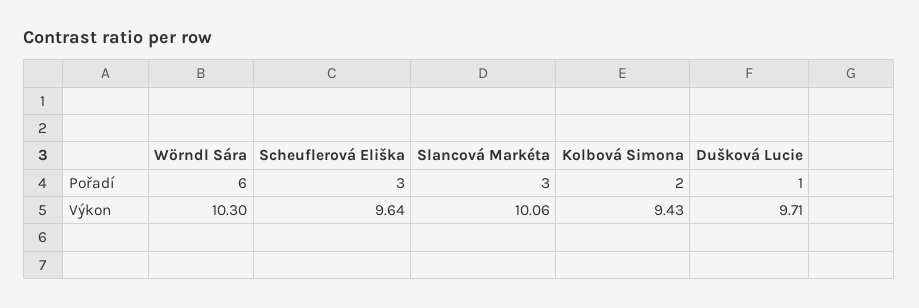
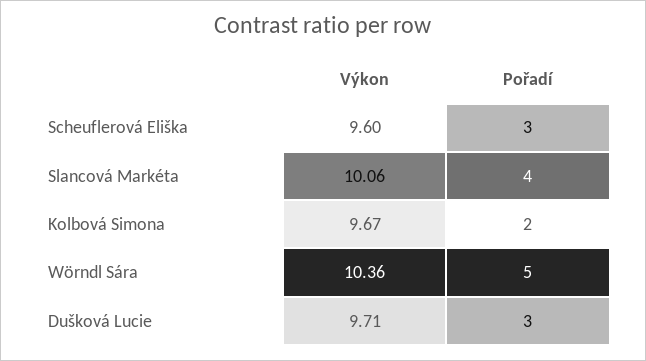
Wörndl Sára, Pořadí: 6 -> 5
Slancová Markéta, Pořadí: 3 -> 4
Dušková Lucie, Pořadí: 1 -> 3
Wörndl Sára, Výkon: 10.3 -> 10.36
Scheuflerová Eliška, Výkon: 9.64 -> 9.6
Kolbová Simona, Výkon: 9.43 -> 9.67

